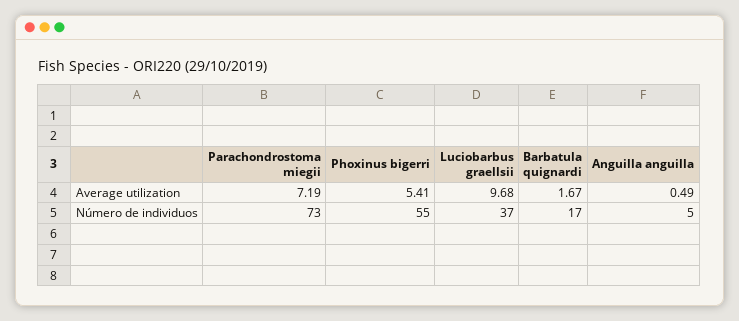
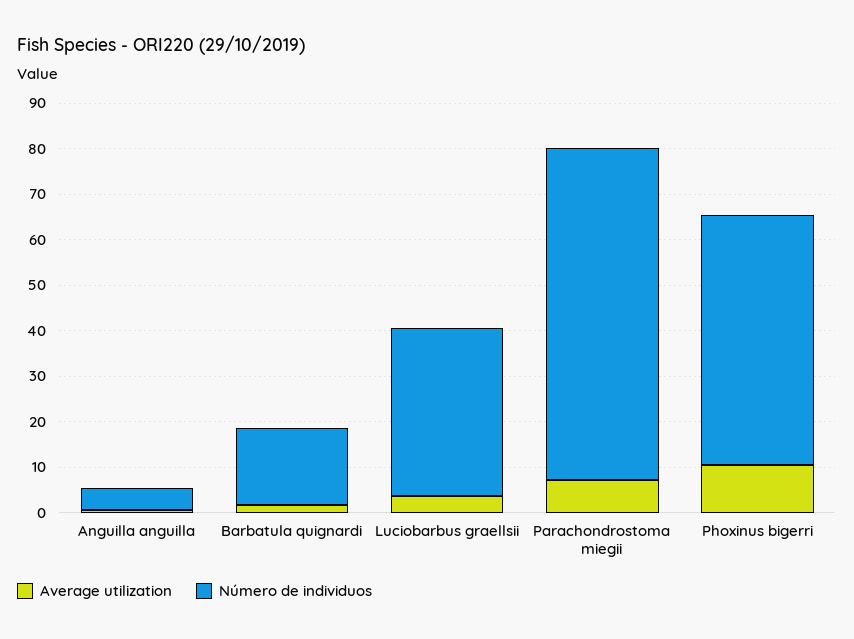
Average utilization, Phoxinus bigerri: 5.41 -> 10
Average utilization, Luciobarbus graellsii: 9.68 -> 4

